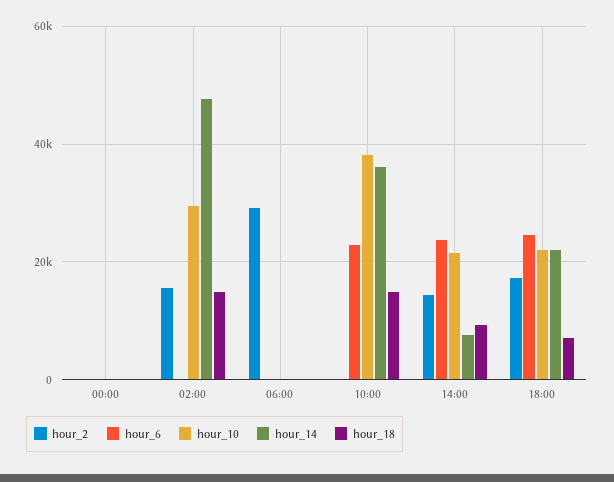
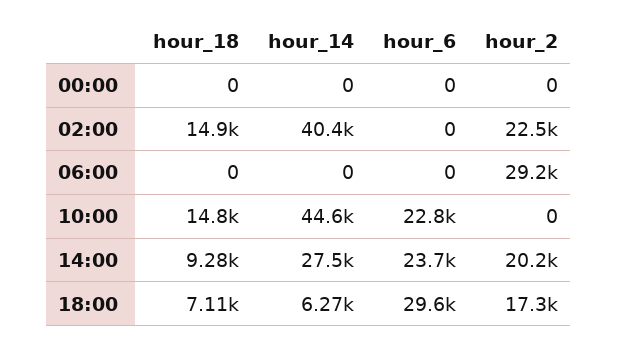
hour_10, 00:00: 0 -> none
hour_2, 02:00: 16000 -> 22500
hour_10, 02:00: 30000 -> none
hour_14, 02:00: 48000 -> 40400
hour_10, 06:00: 0 -> none
hour_10, 10:00: 38000 -> none
hour_14, 10:00: 36000 -> 44600
hour_2, 14:00: 14000 -> 20200
hour_10, 14:00: 22000 -> none
hour_14, 14:00: 8000 -> 27500
hour_6, 18:00: 24000 -> 29600
hour_10, 18:00: 22000 -> none
hour_14, 18:00: 22000 -> 6270

